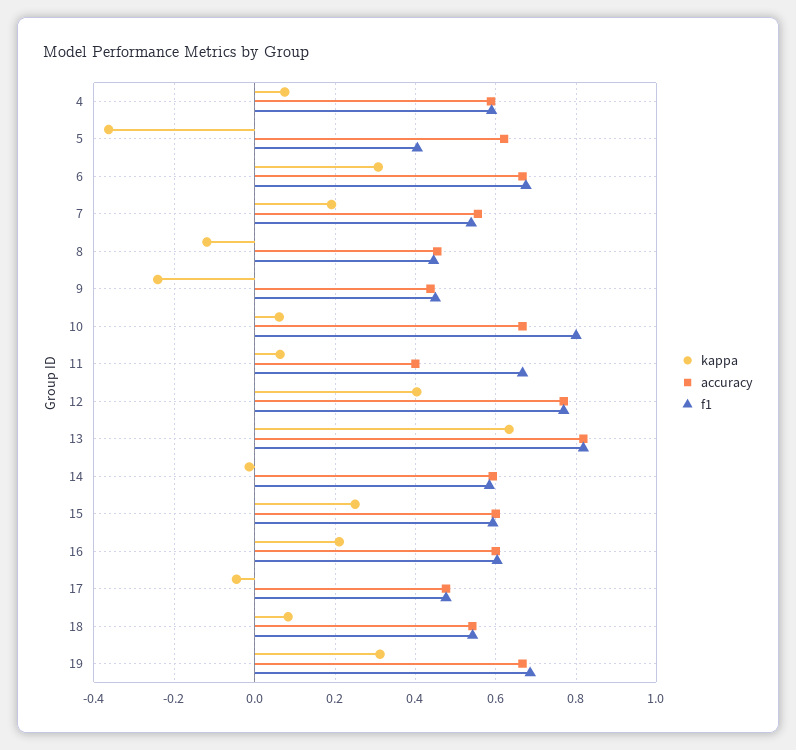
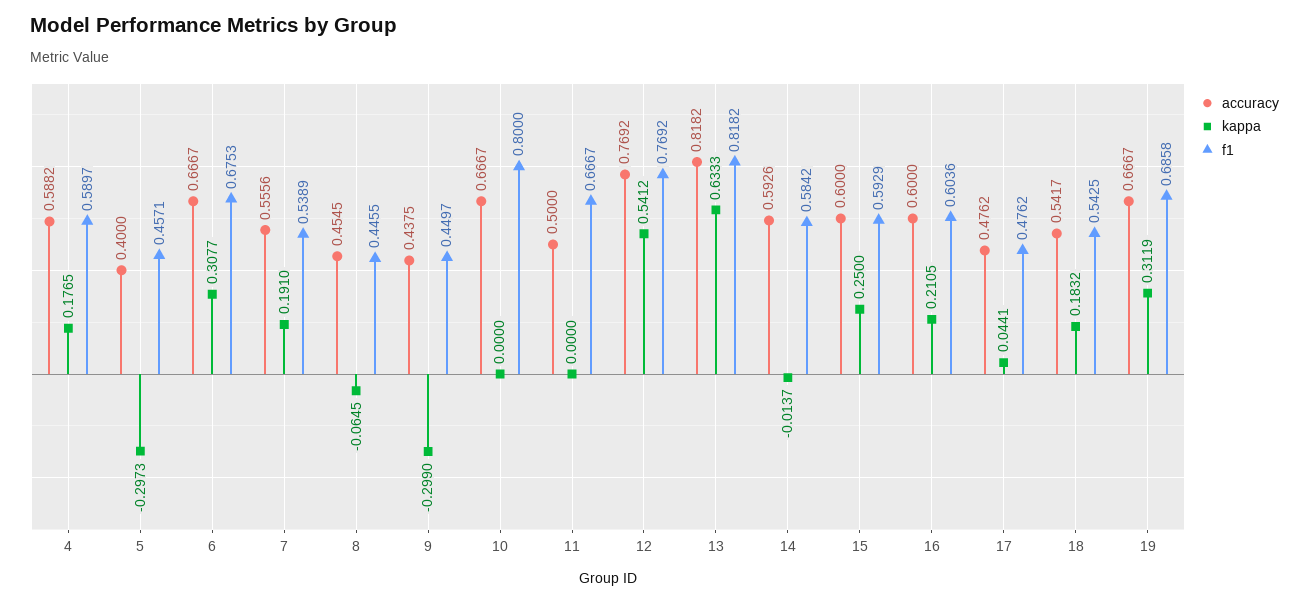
kappa, 4: 0.08 -> 0.1765
kappa, 5: -0.36 -> -0.2973
accuracy, 5: 0.62 -> 0.4
f1, 5: 0.4 -> 0.4571
kappa, 8: -0.12 -> -0.0645
kappa, 9: -0.24 -> -0.299
kappa, 10: 0.06 -> 0
kappa, 11: 0.06 -> 0
accuracy, 11: 0.4 -> 0.5
kappa, 12: 0.4 -> 0.5412
kappa, 17: -0.04 -> 0.0441
kappa, 18: 0.08 -> 0.1832

